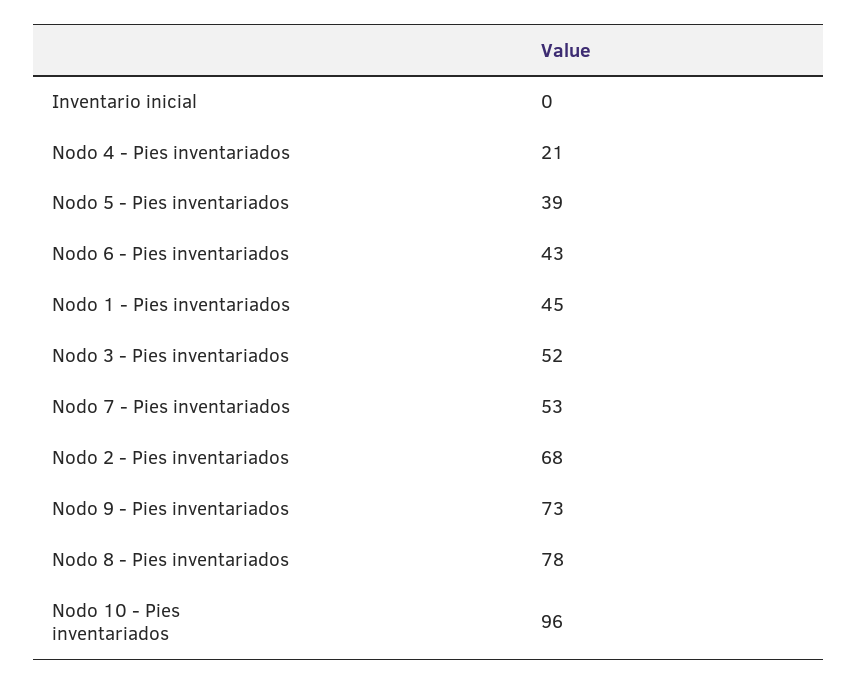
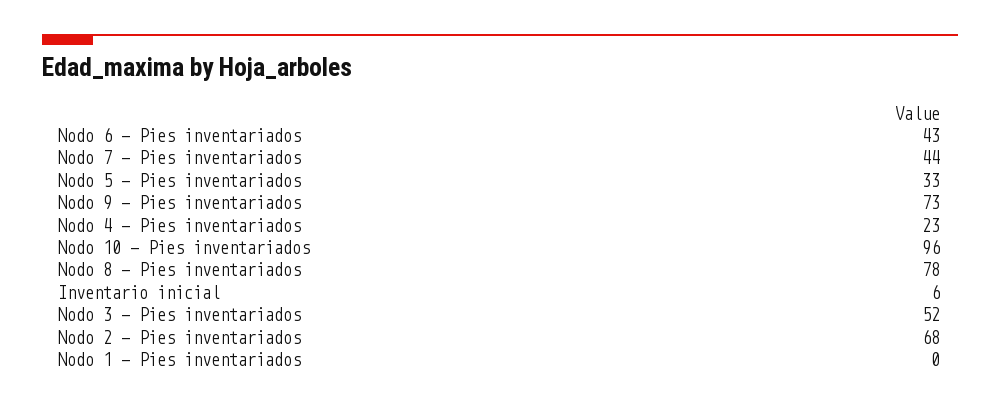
Inventario inicial: 0 -> 6
Nodo 4 - Pies inventariados: 21 -> 23
Nodo 5 - Pies inventariados: 39 -> 33
Nodo 1 - Pies inventariados: 45 -> 0
Nodo 7 - Pies inventariados: 53 -> 44

